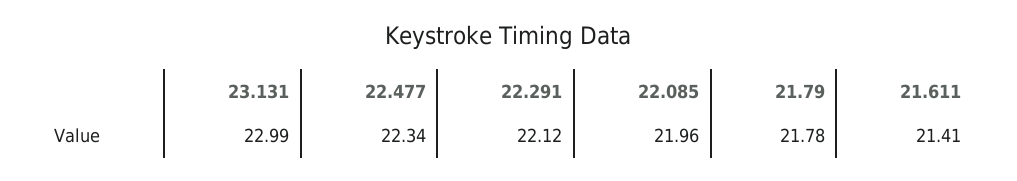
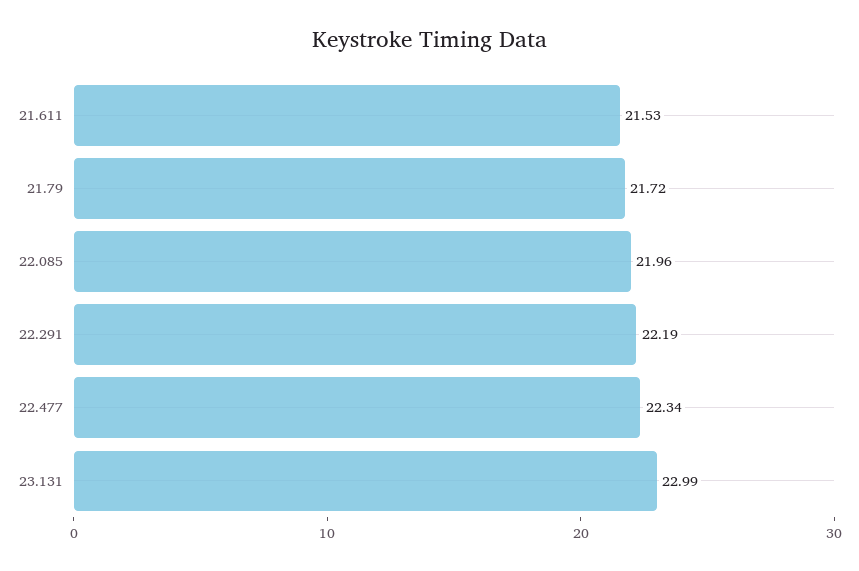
22.291: 22.12 -> 22.19
21.79: 21.78 -> 21.72
21.611: 21.41 -> 21.53

